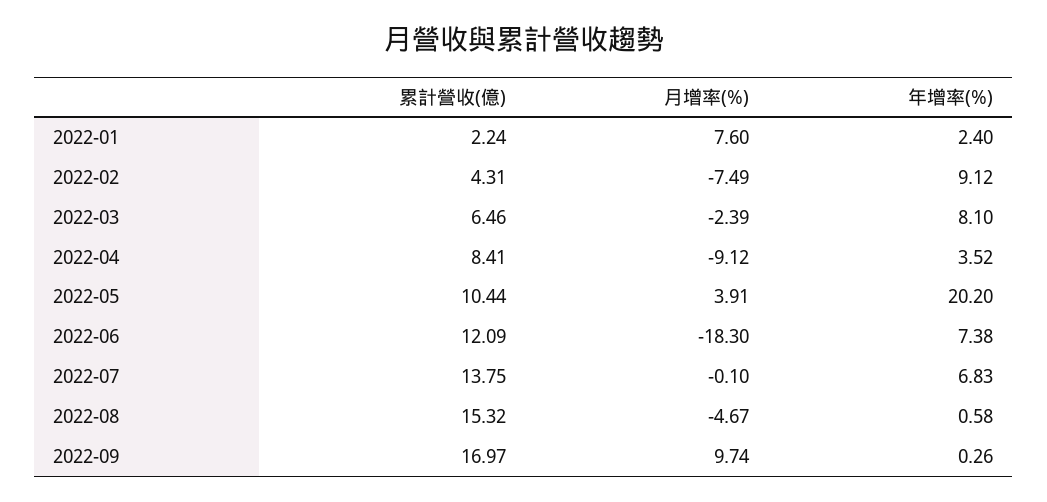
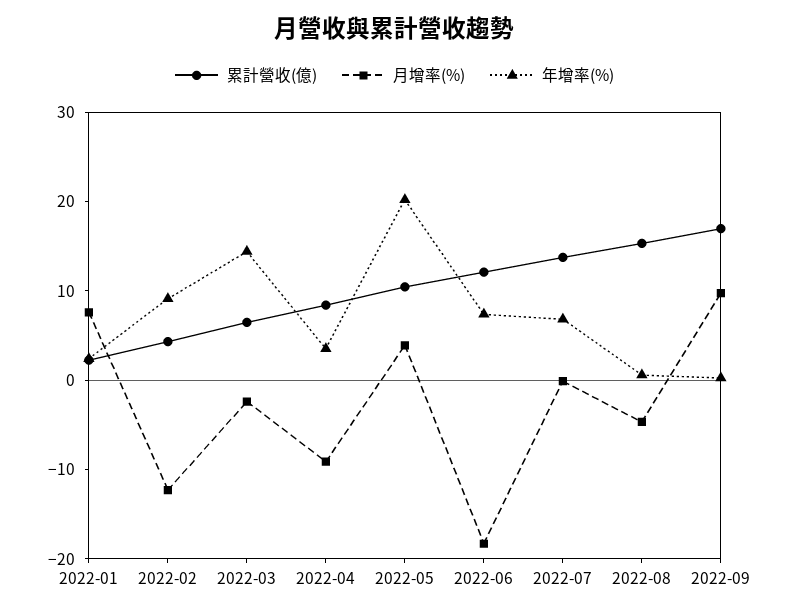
月增率(%), 2022-02: -7.49 -> -12
年增率(%), 2022-03: 8.1 -> 14

